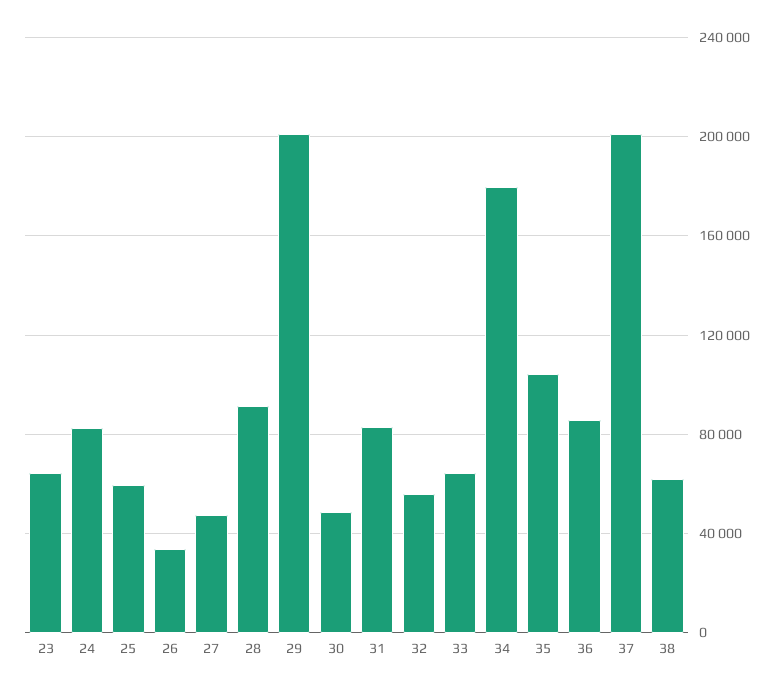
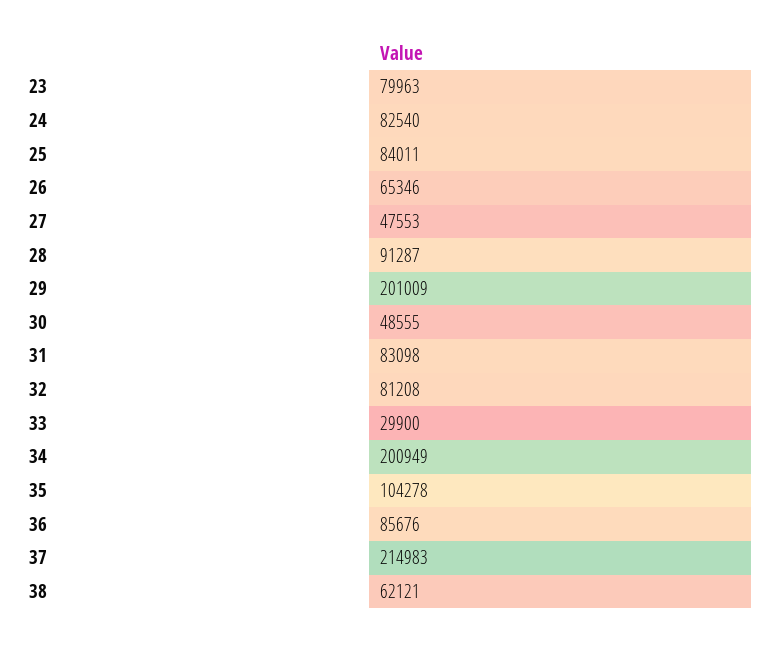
23: 65000 -> 79963
25: 60000 -> 84011
26: 35000 -> 65346
32: 55000 -> 81208
33: 65000 -> 29900
34: 180000 -> 200949
37: 200000 -> 214983

